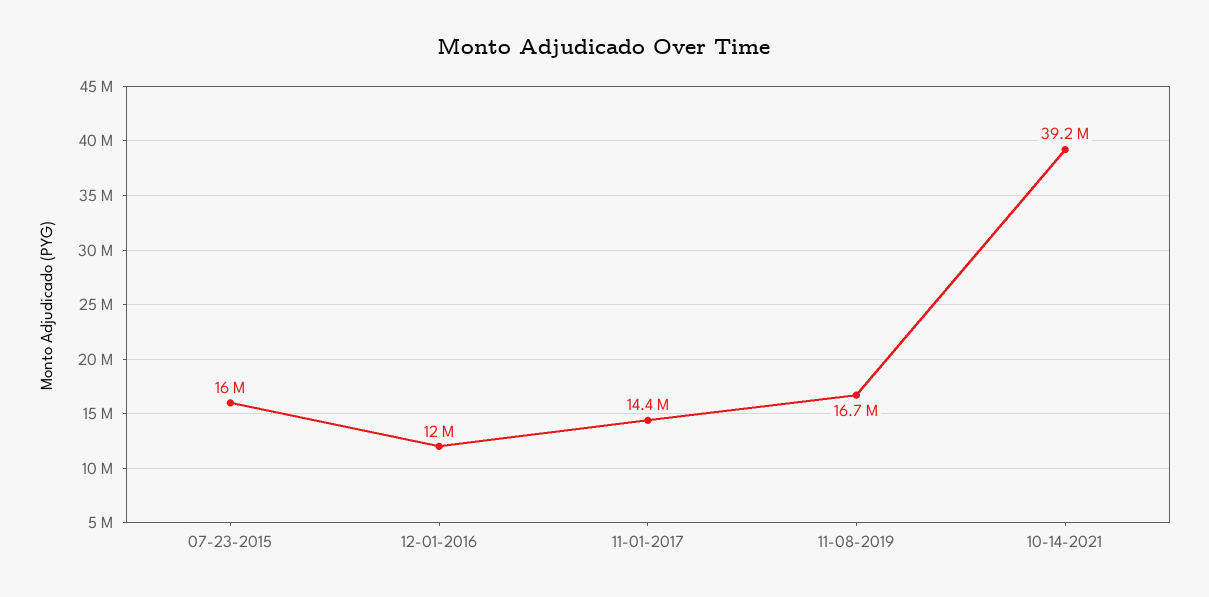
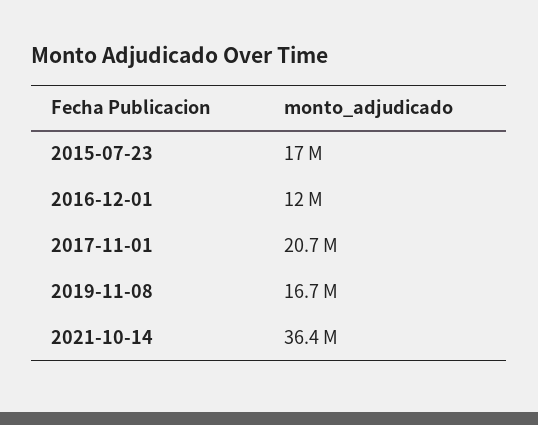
07-23-2015: 16000000 -> 17000000
11-01-2017: 14400000 -> 20700000
10-14-2021: 39200000 -> 36400000

